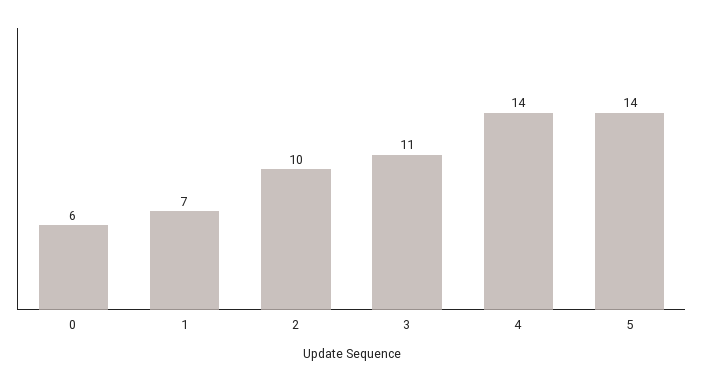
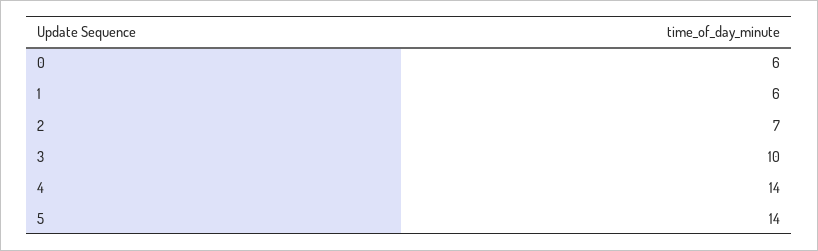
1: 7 -> 6
2: 10 -> 7
3: 11 -> 10

